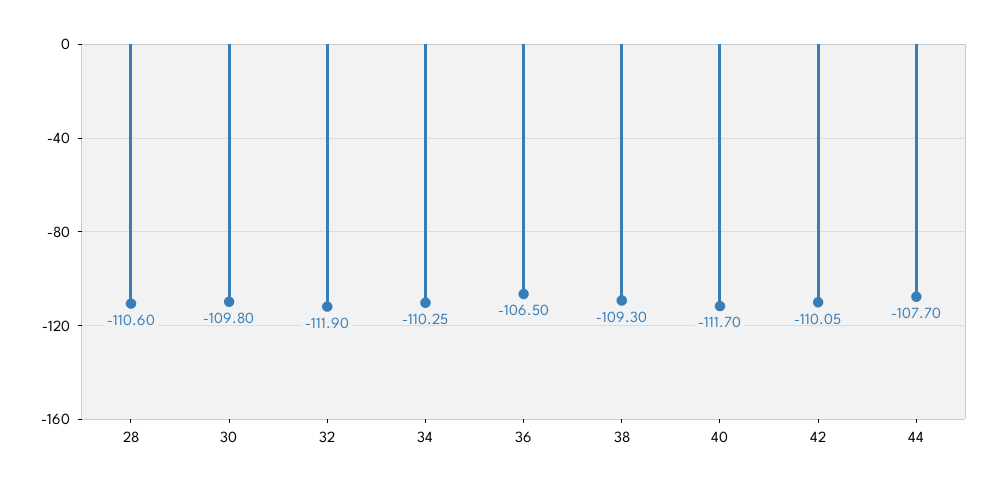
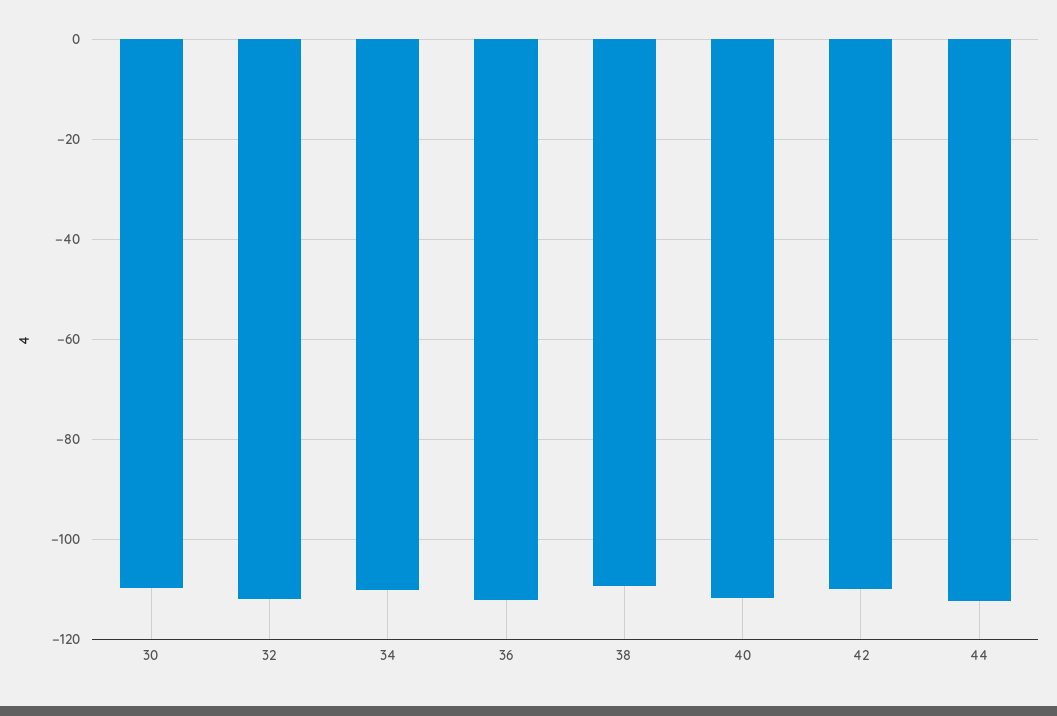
28: -110.6 -> none
36: -106.5 -> -112
44: -107.7 -> -112

